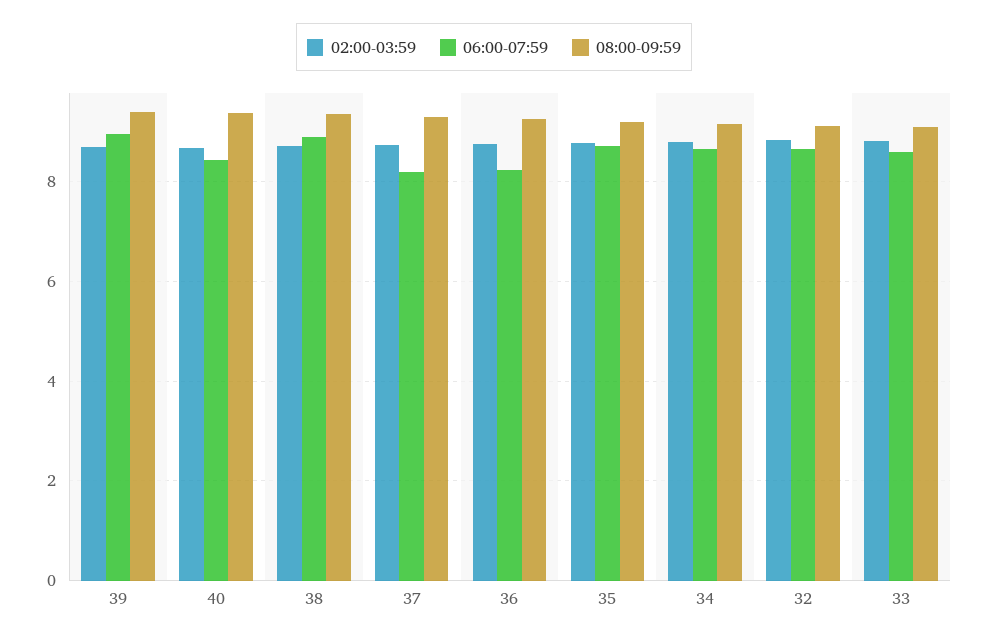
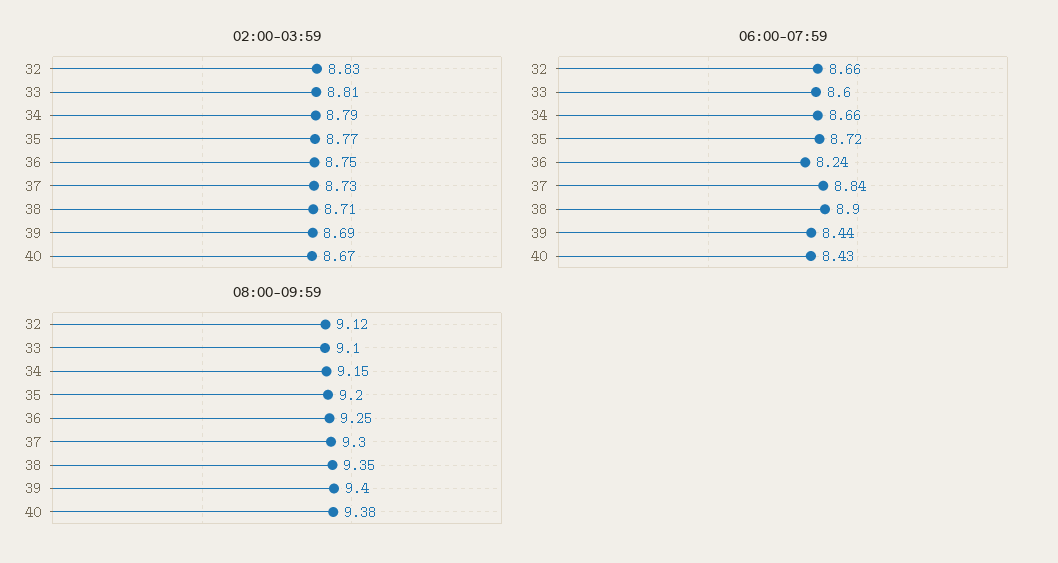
06:00-07:59, 39: 9 -> 8.44
06:00-07:59, 37: 8.2 -> 8.84

